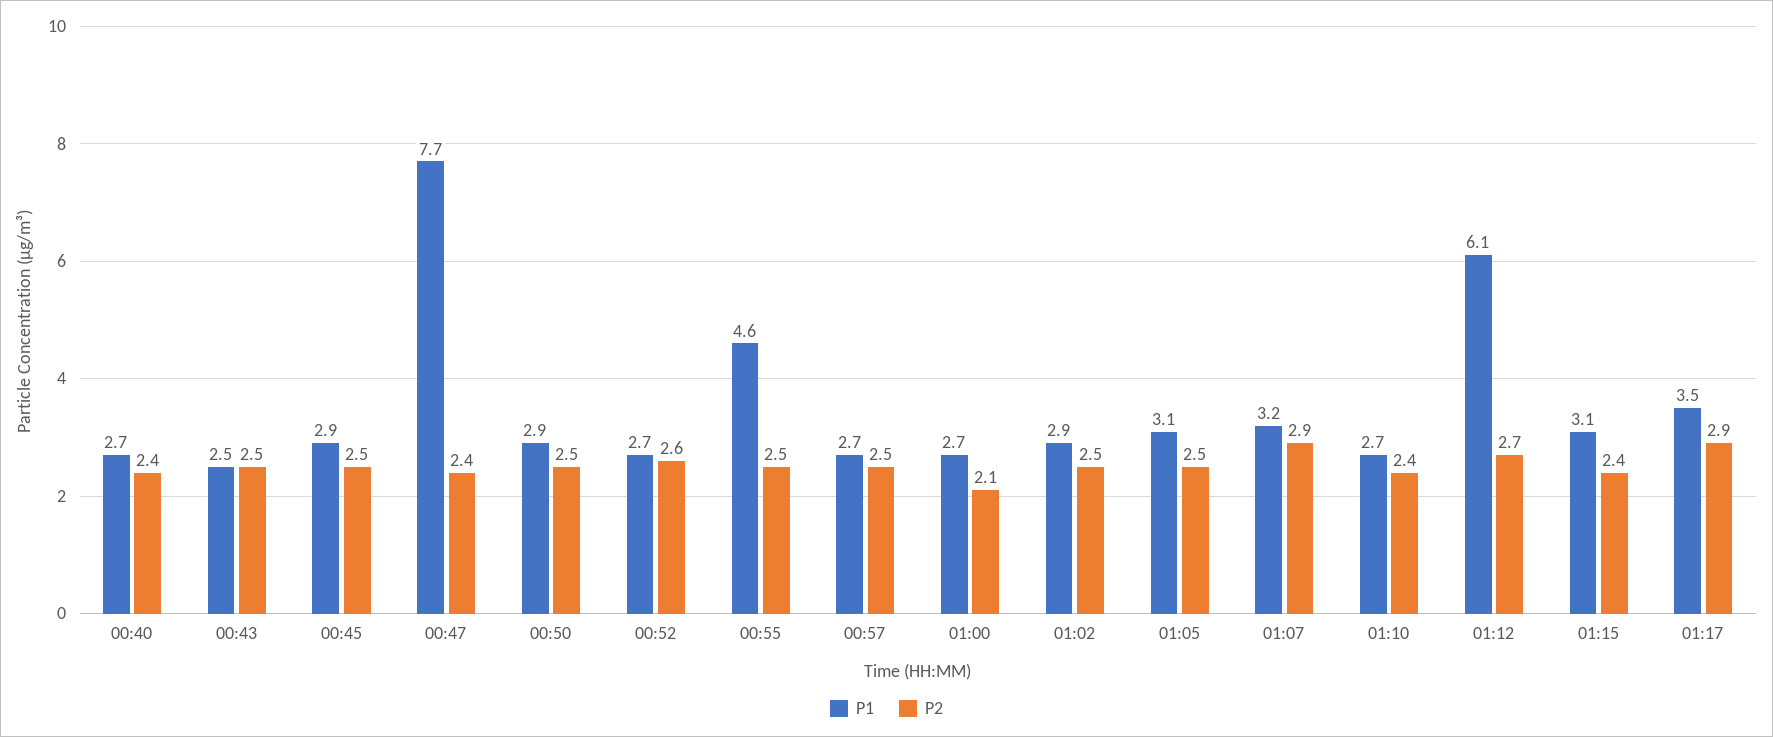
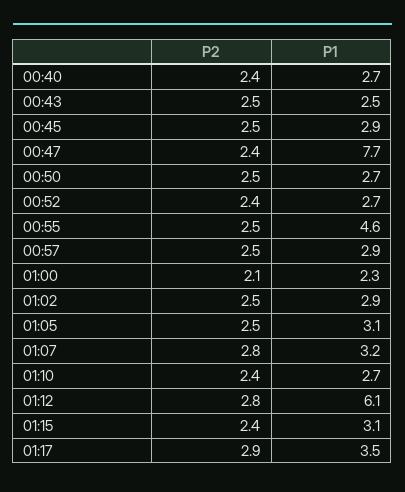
P1, 00:50: 2.9 -> 2.7
P2, 00:52: 2.6 -> 2.4
P1, 00:57: 2.7 -> 2.9
P1, 01:00: 2.7 -> 2.3
P2, 01:07: 2.9 -> 2.8
P2, 01:12: 2.7 -> 2.8

